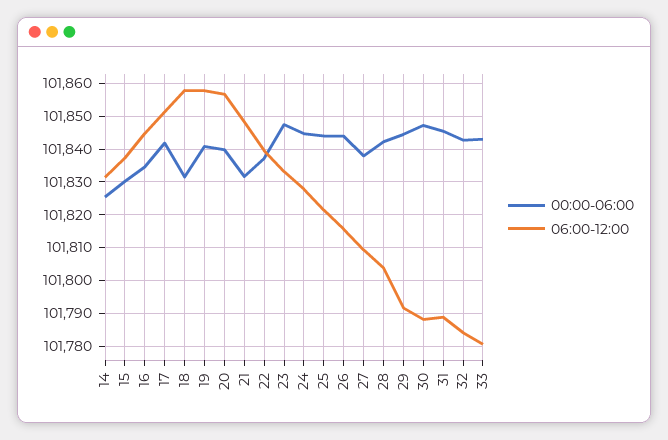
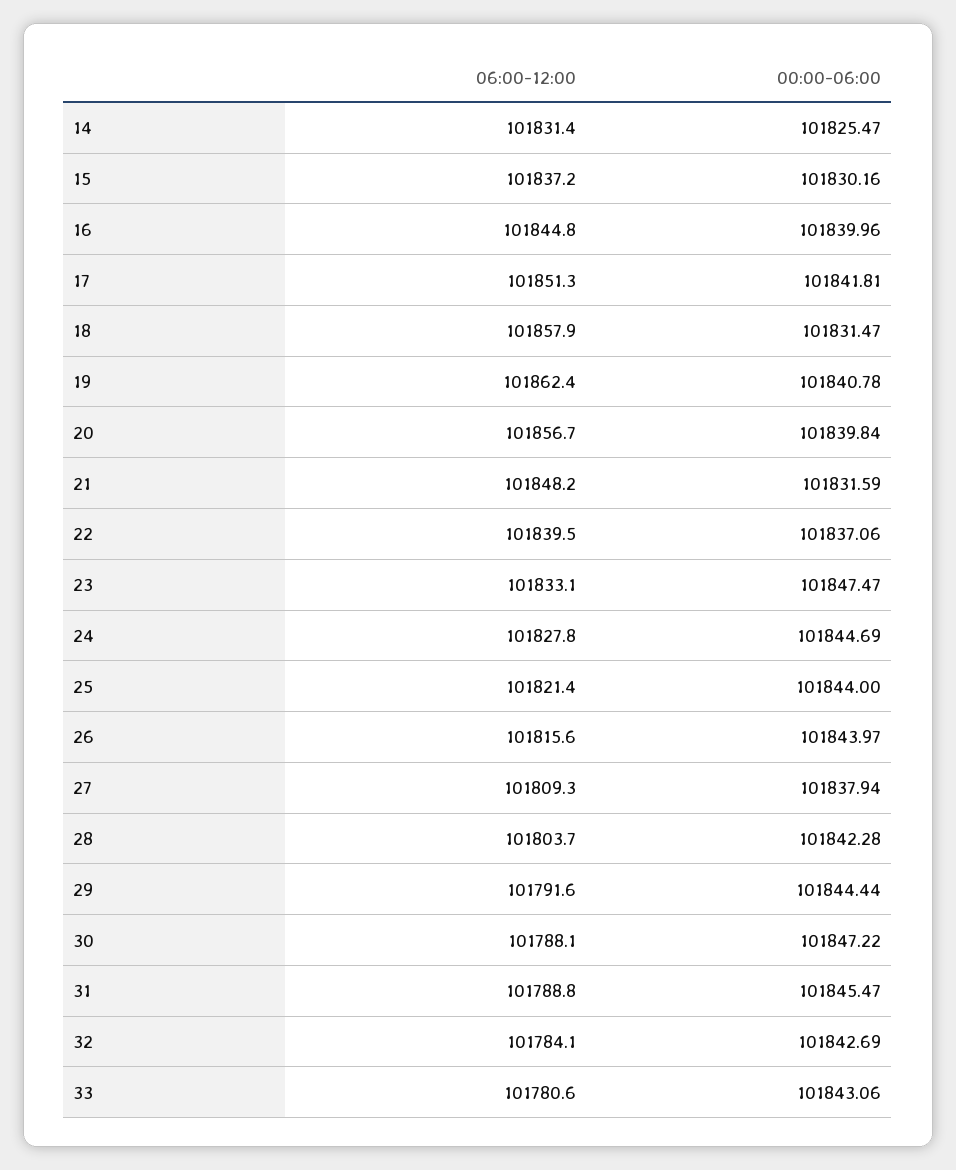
00:00-06:00, 16: 101834 -> 101839.96
06:00-12:00, 19: 101858 -> 101862.4

